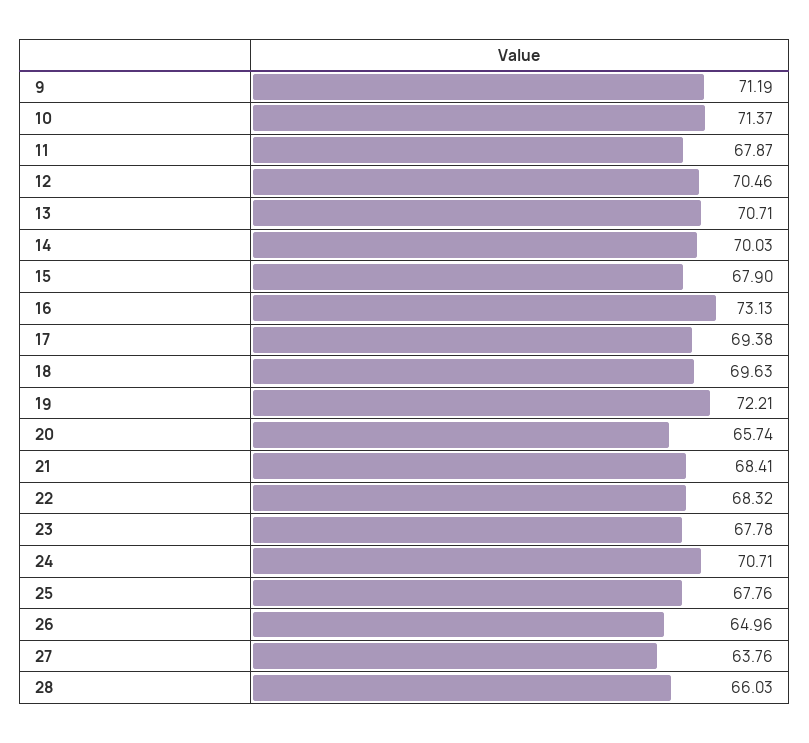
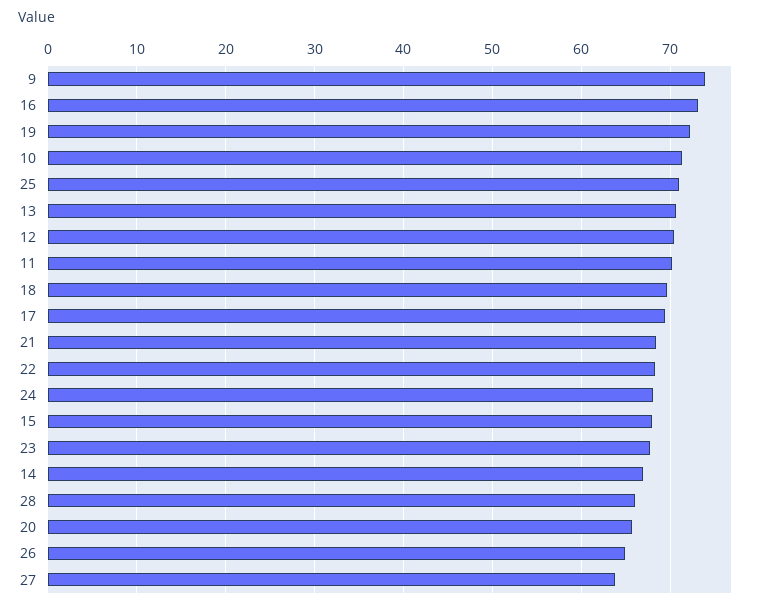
9: 71.19 -> 74
11: 67.87 -> 70
14: 70.03 -> 67
24: 70.71 -> 68
25: 67.76 -> 71

